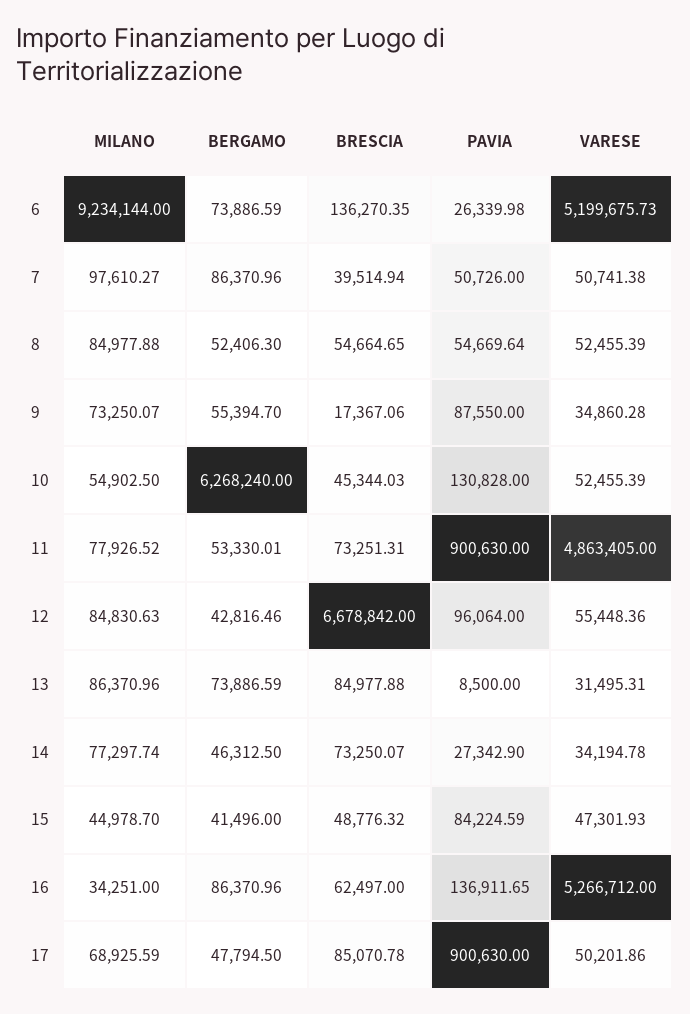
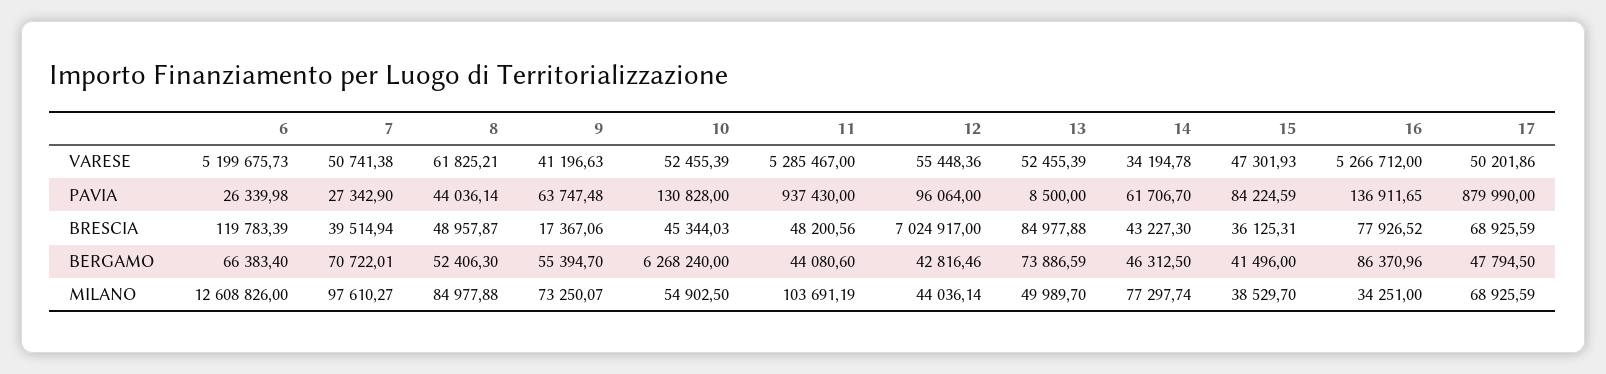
MILANO, 6: 9234144 -> 12608826
BERGAMO, 6: 73886.59 -> 66383.4
BRESCIA, 6: 136270.35 -> 119783.39
BERGAMO, 7: 86370.96 -> 70722.01
PAVIA, 7: 50726 -> 27342.9
BRESCIA, 8: 54664.65 -> 48957.87
PAVIA, 8: 54669.64 -> 44036.14
VARESE, 8: 52455.39 -> 61825.21
PAVIA, 9: 87550 -> 63747.48
VARESE, 9: 34860.28 -> 41196.63
MILANO, 11: 77926.52 -> 103691.19
BERGAMO, 11: 53330.01 -> 44080.6
BRESCIA, 11: 73251.31 -> 48200.56
PAVIA, 11: 900630 -> 937430
VARESE, 11: 4863405 -> 5285467
MILANO, 12: 84830.63 -> 44036.14
BRESCIA, 12: 6678842 -> 7024917
MILANO, 13: 86370.96 -> 49989.7
VARESE, 13: 31495.31 -> 52455.39
BRESCIA, 14: 73250.07 -> 43227.3
PAVIA, 14: 27342.9 -> 61706.7
MILANO, 15: 44978.7 -> 38529.7
BRESCIA, 15: 48776.32 -> 36125.31
BRESCIA, 16: 62497 -> 77926.52
BRESCIA, 17: 85070.78 -> 68925.59
PAVIA, 17: 900630 -> 879990

